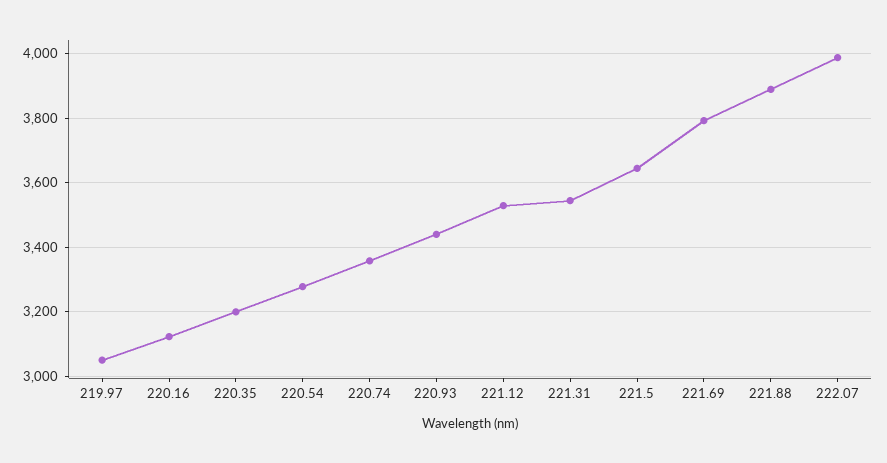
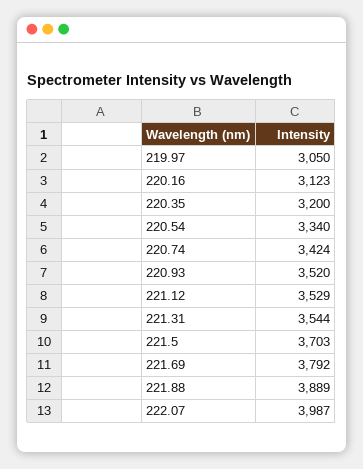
220.54: 3280 -> 3340
220.74: 3360 -> 3424
220.93: 3440 -> 3520
221.5: 3640 -> 3703

